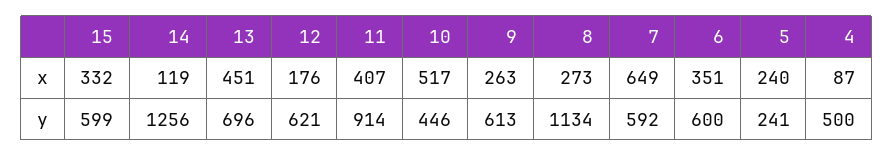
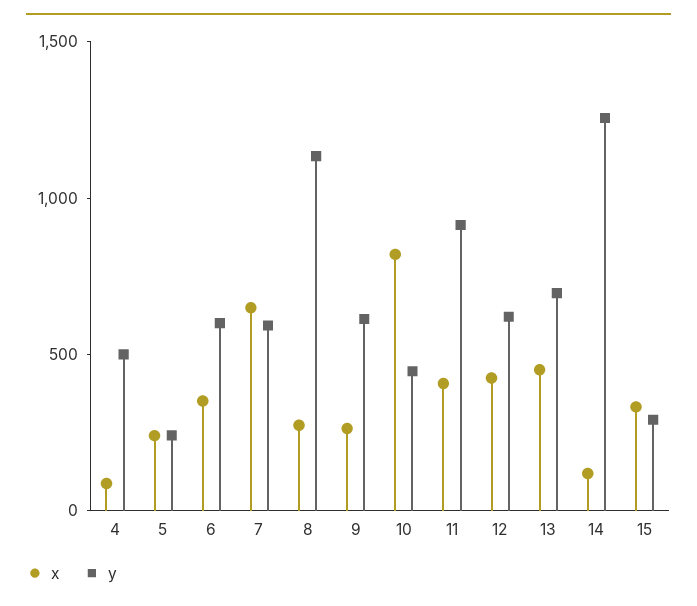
x, 12: 176 -> 400
x, 10: 517 -> 800
y, 15: 599 -> 300

